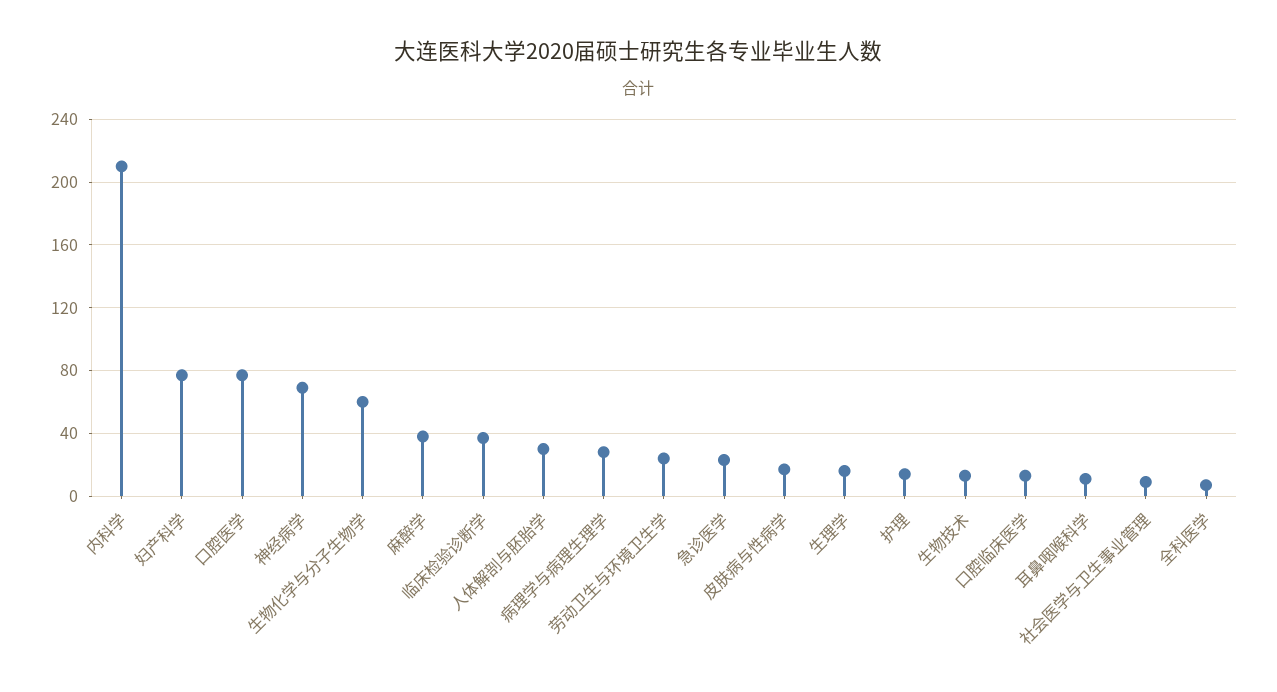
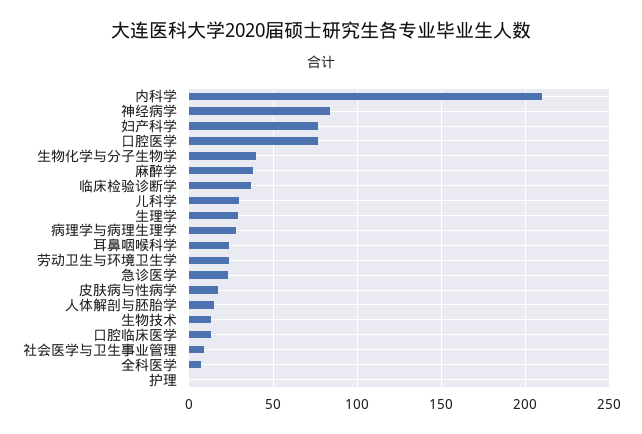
神经病学: 70 -> 85
生物化学与分子生物学: 60 -> 40
人体解剖与胚胎学: 30 -> 15
生理学: 15 -> 30
护理: 15 -> 0
耳鼻咽喉科学: 10 -> 25
儿科学: none -> 30

